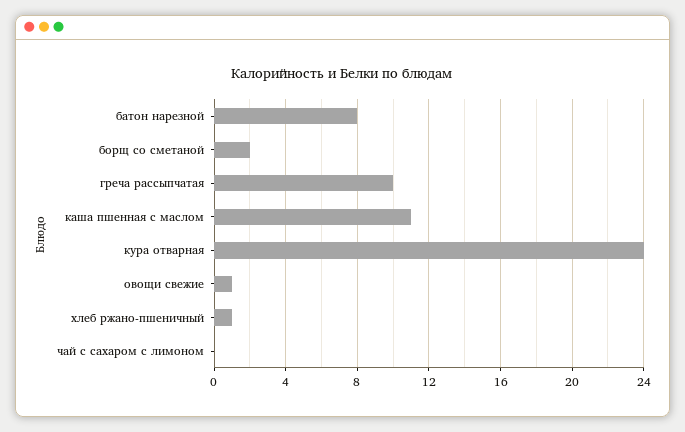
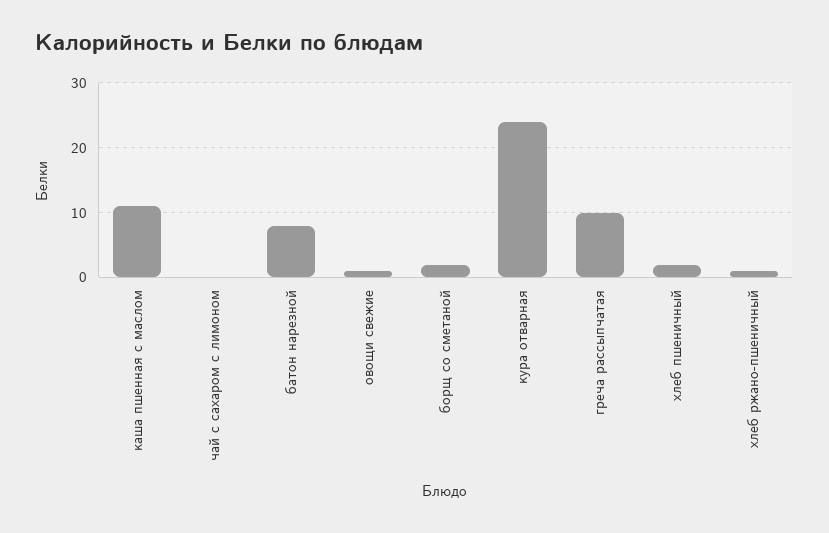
хлеб пшеничный: none -> 2

